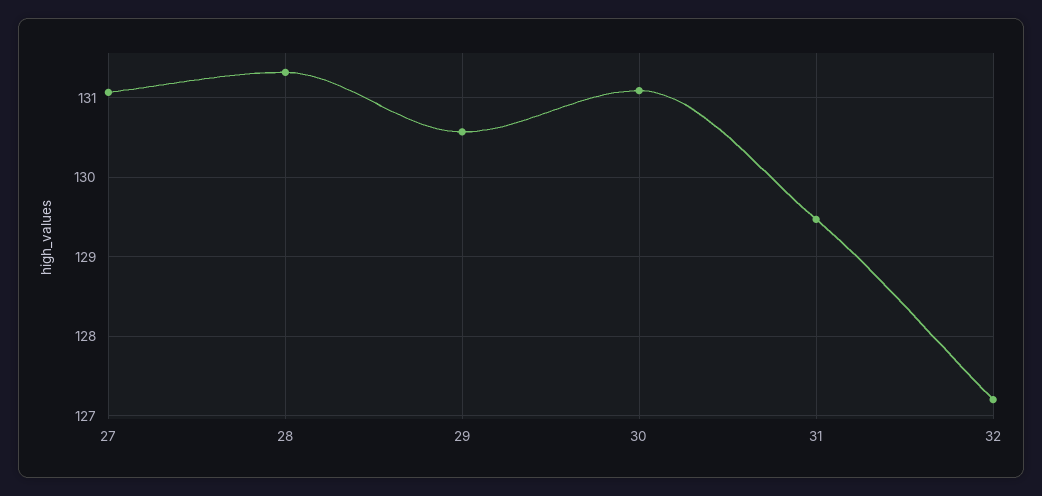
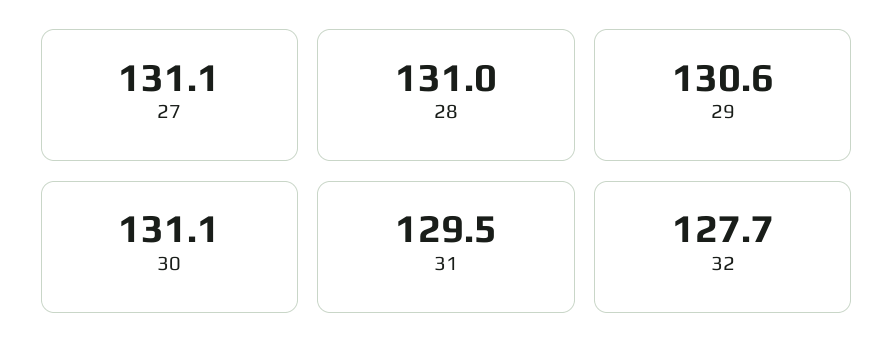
28: 131.3 -> 131
32: 127.2 -> 127.7

